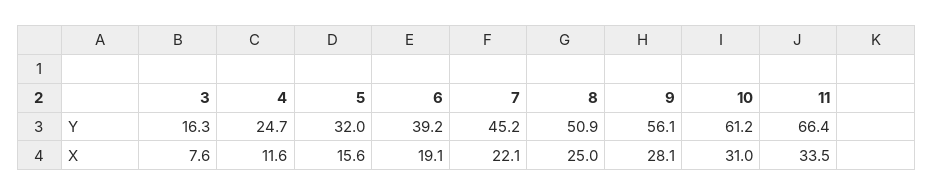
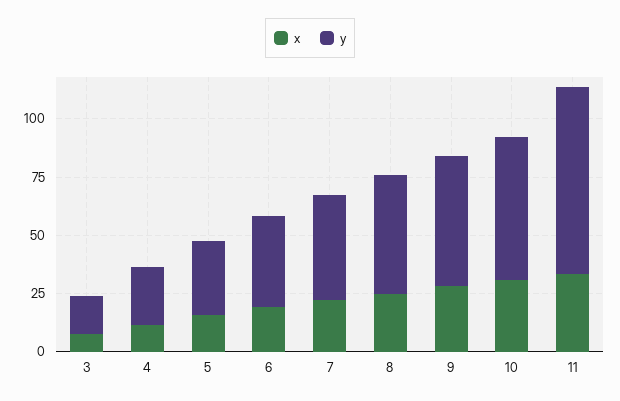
Y, 11: 66.4 -> 80

